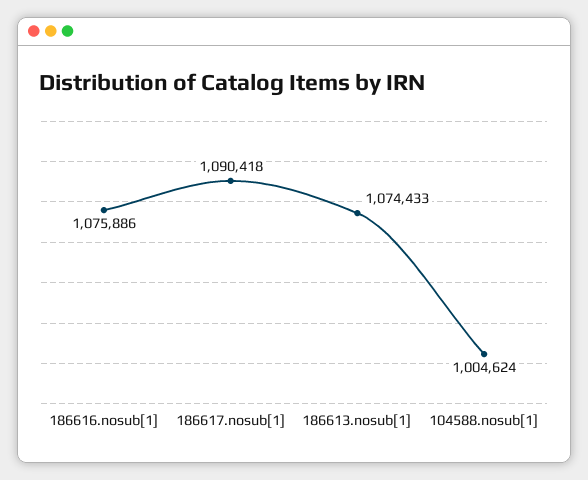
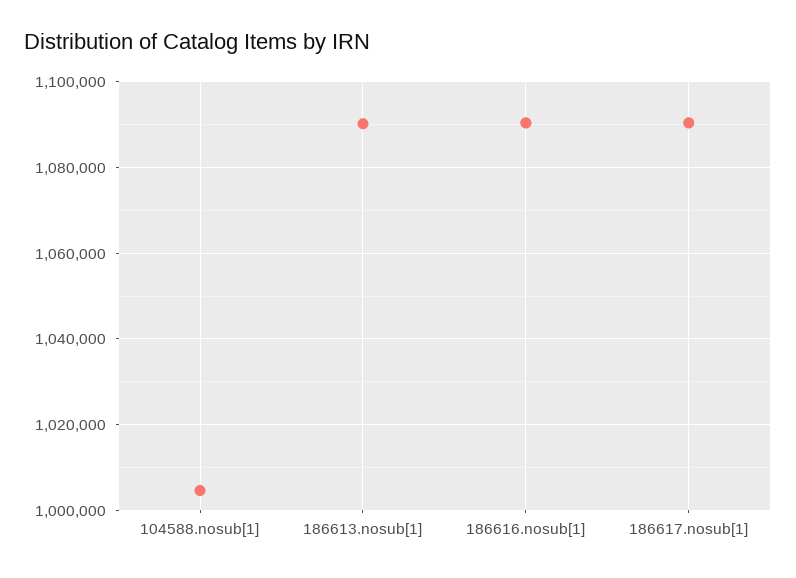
186616.nosub[1]: 1075886 -> 1090000
186613.nosub[1]: 1074433 -> 1090000

